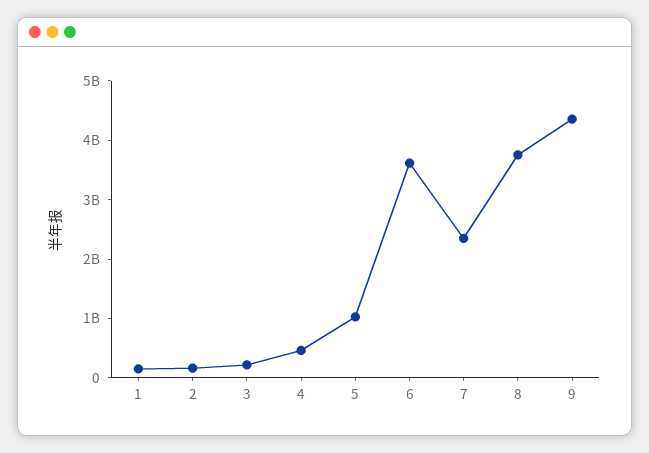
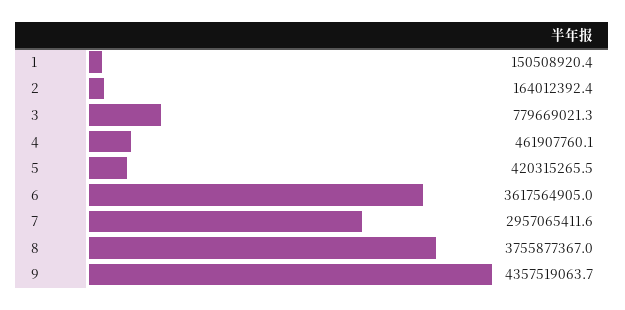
3: 200000000 -> 779669021.3
5: 1000000000 -> 420315265.5
7: 2400000000 -> 2957065411.6

